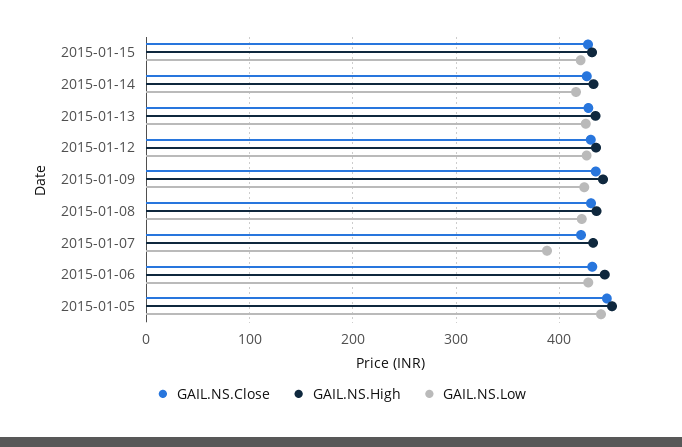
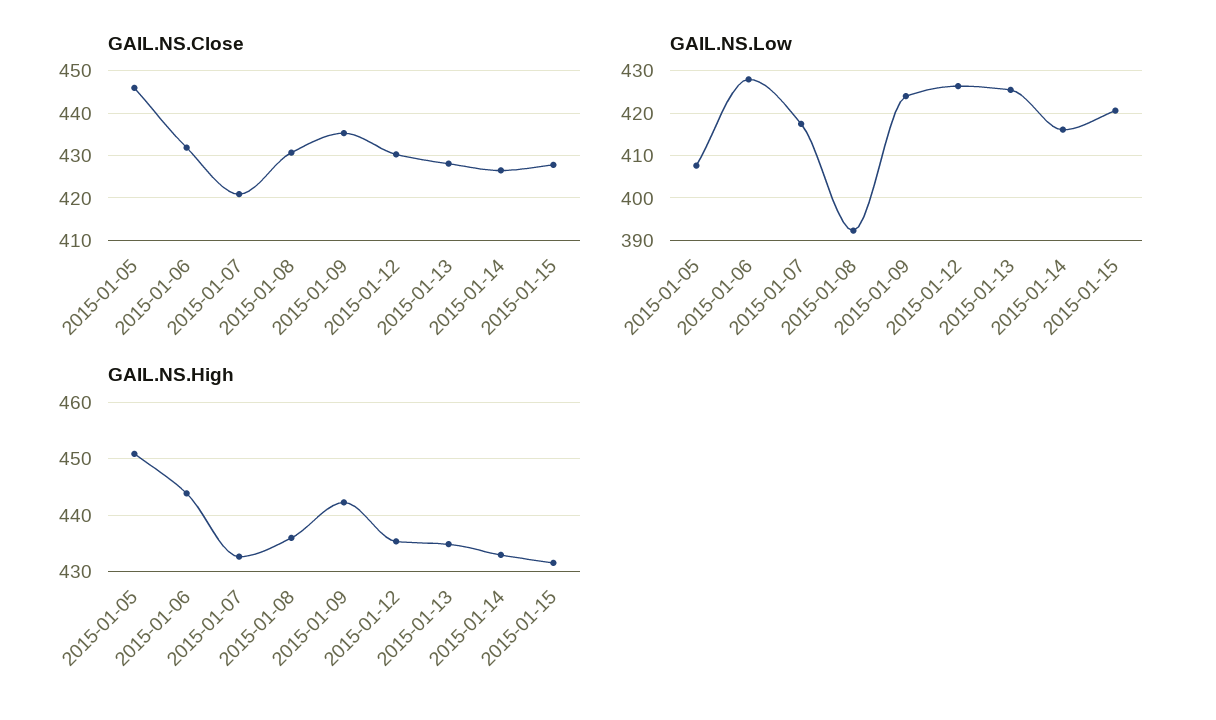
GAIL.NS.Low, 2015-01-08: 420 -> 392
GAIL.NS.Low, 2015-01-07: 390 -> 418
GAIL.NS.Low, 2015-01-05: 440 -> 408

